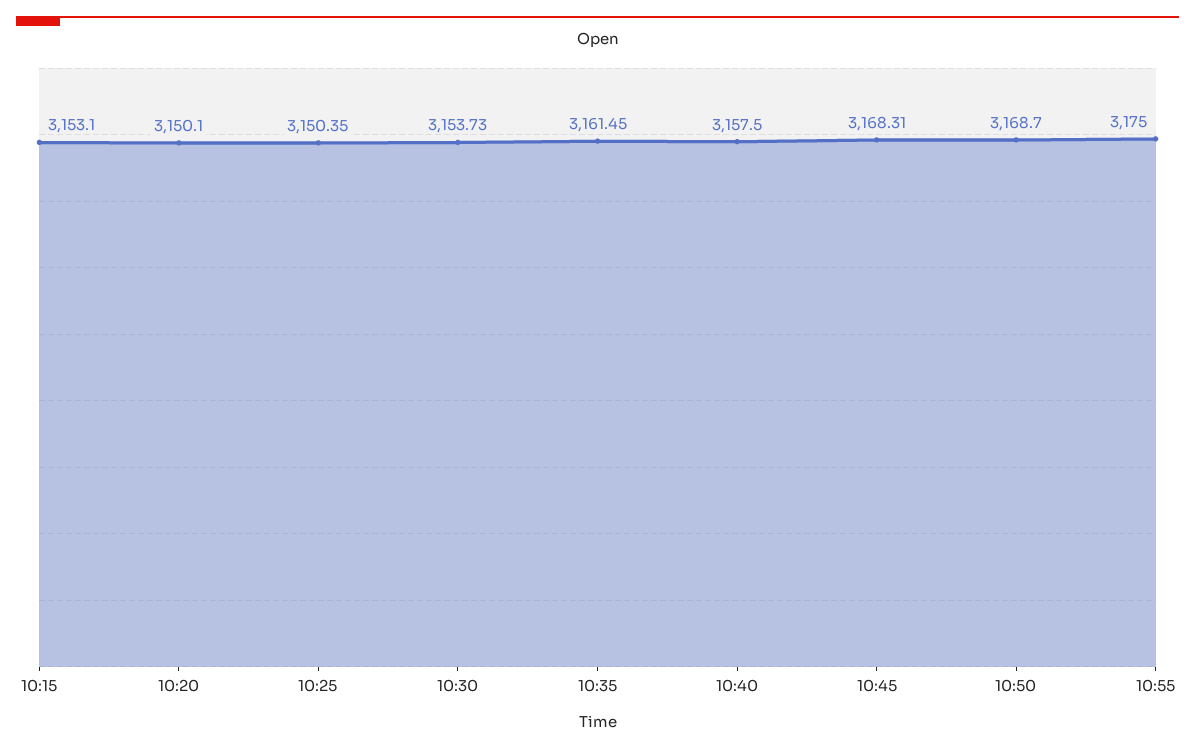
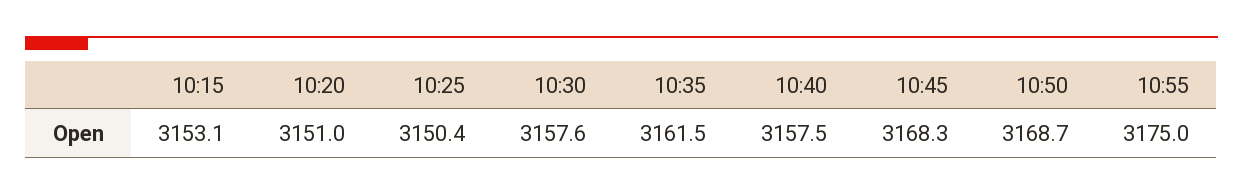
10:20: 3150.1 -> 3151
10:30: 3153.73 -> 3157.6

